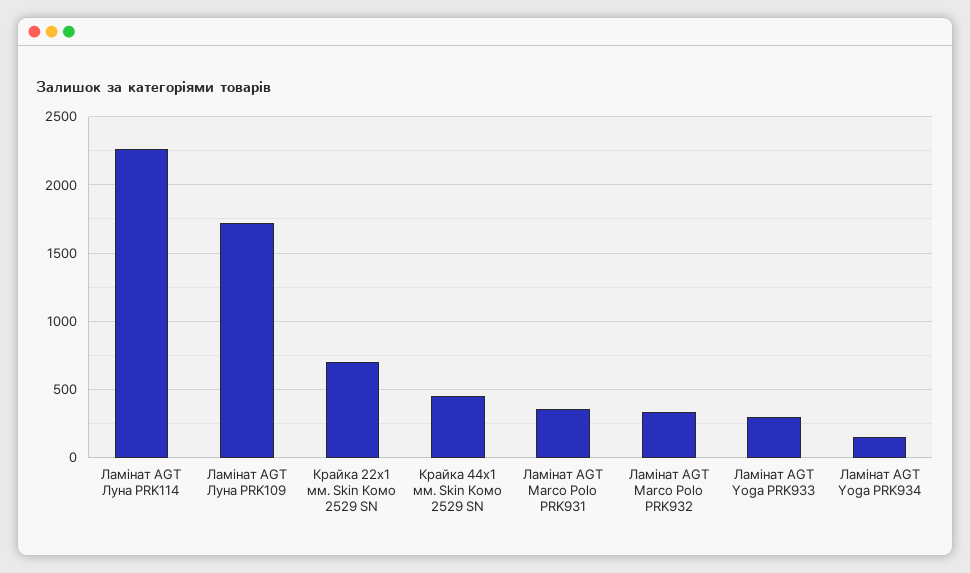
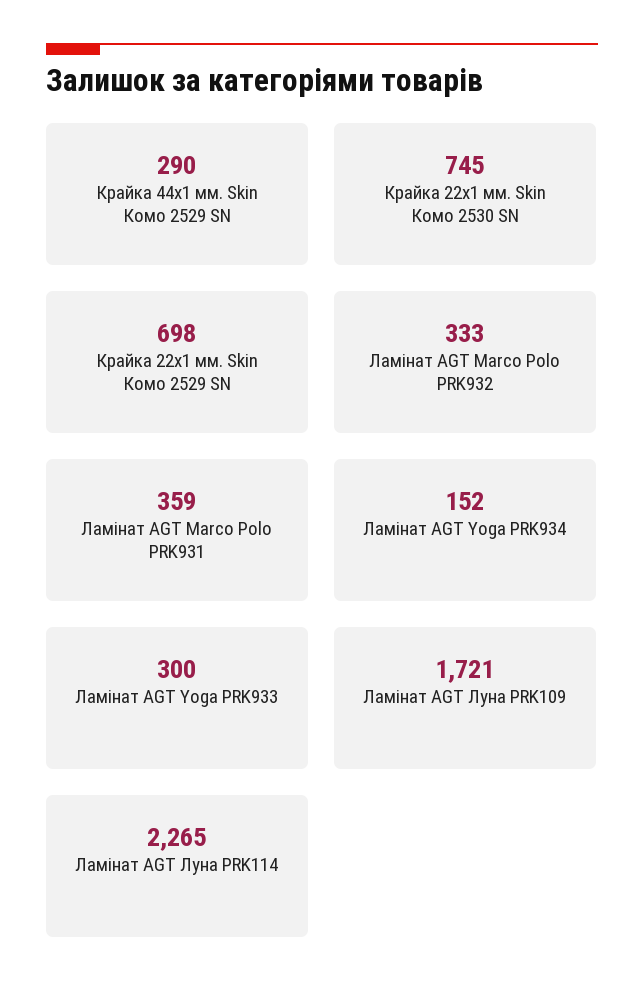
Крайка 44x1 мм. Skin Комо 2529 SN: 450 -> 290
Крайка 22x1 мм. Skin Комо 2530 SN: none -> 745

